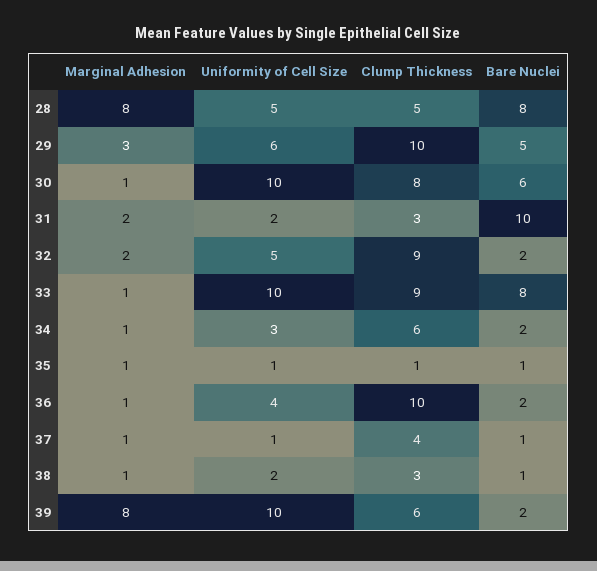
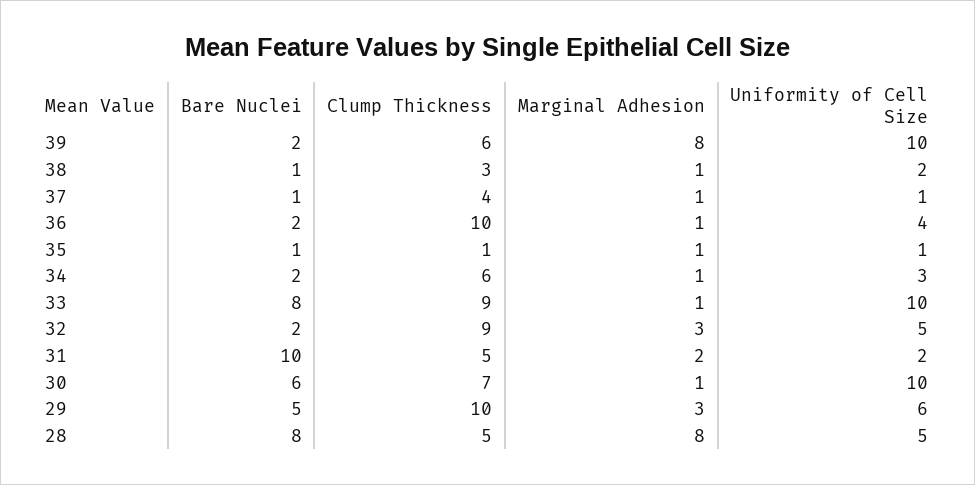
Clump Thickness, 30: 8 -> 7
Clump Thickness, 31: 3 -> 5
Marginal Adhesion, 32: 2 -> 3

